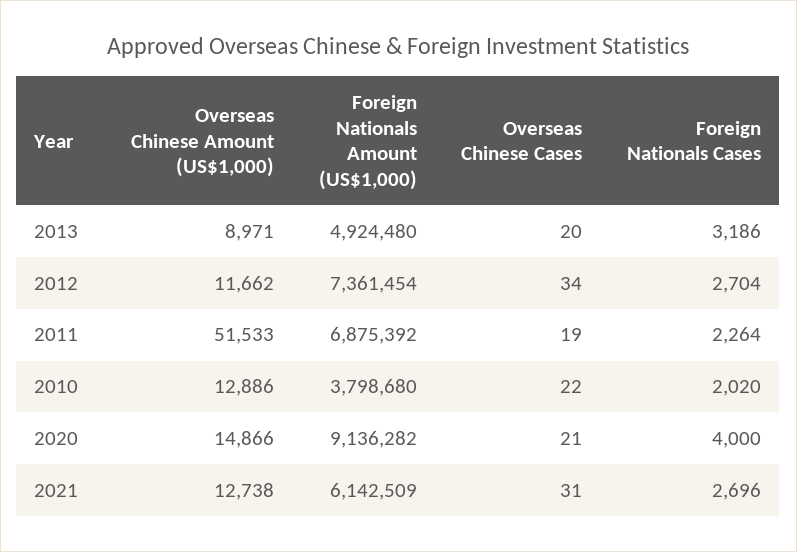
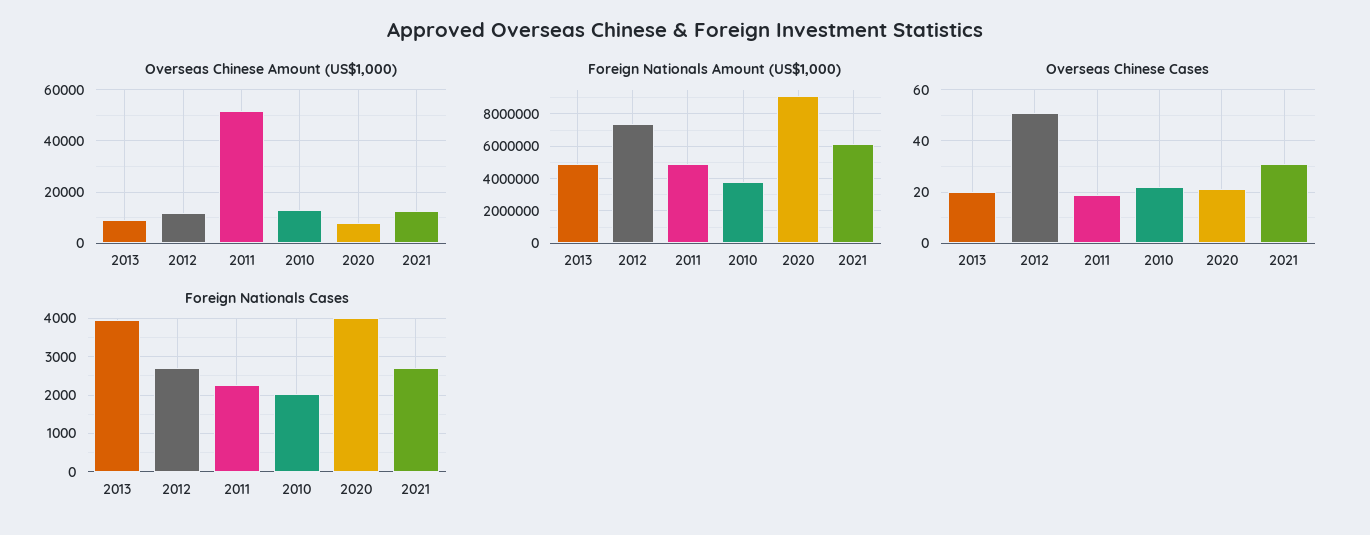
Foreign Nationals Cases, 2013: 3186 -> 4000
Overseas Chinese Cases, 2012: 34 -> 50
Foreign Nationals Amount (US$1,000), 2011: 6875392 -> 5000000
Overseas Chinese Amount (US$1,000), 2020: 14866 -> 7500

